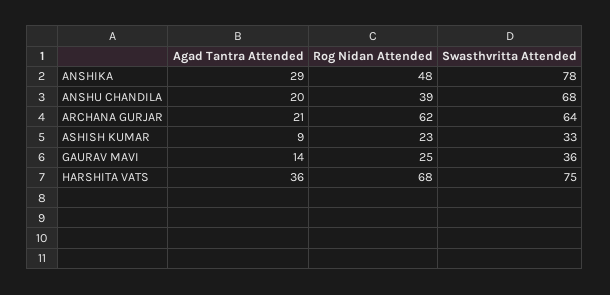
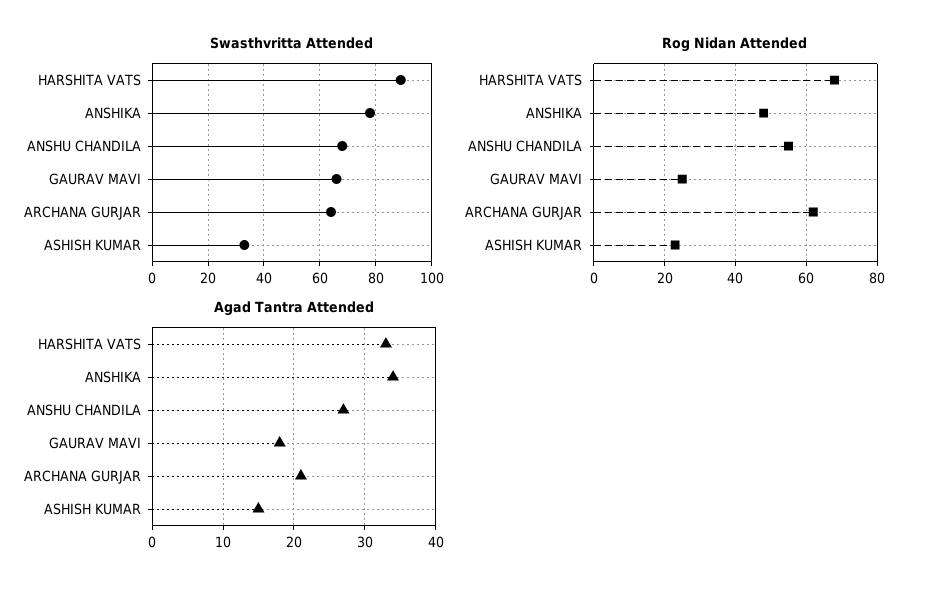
Agad Tantra Attended, ANSHIKA: 29 -> 34
Agad Tantra Attended, ANSHU CHANDILA: 20 -> 27
Rog Nidan Attended, ANSHU CHANDILA: 39 -> 55
Agad Tantra Attended, ASHISH KUMAR: 9 -> 15
Agad Tantra Attended, GAURAV MAVI: 14 -> 18
Swasthvritta Attended, GAURAV MAVI: 36 -> 65
Agad Tantra Attended, HARSHITA VATS: 36 -> 33
Swasthvritta Attended, HARSHITA VATS: 75 -> 90

